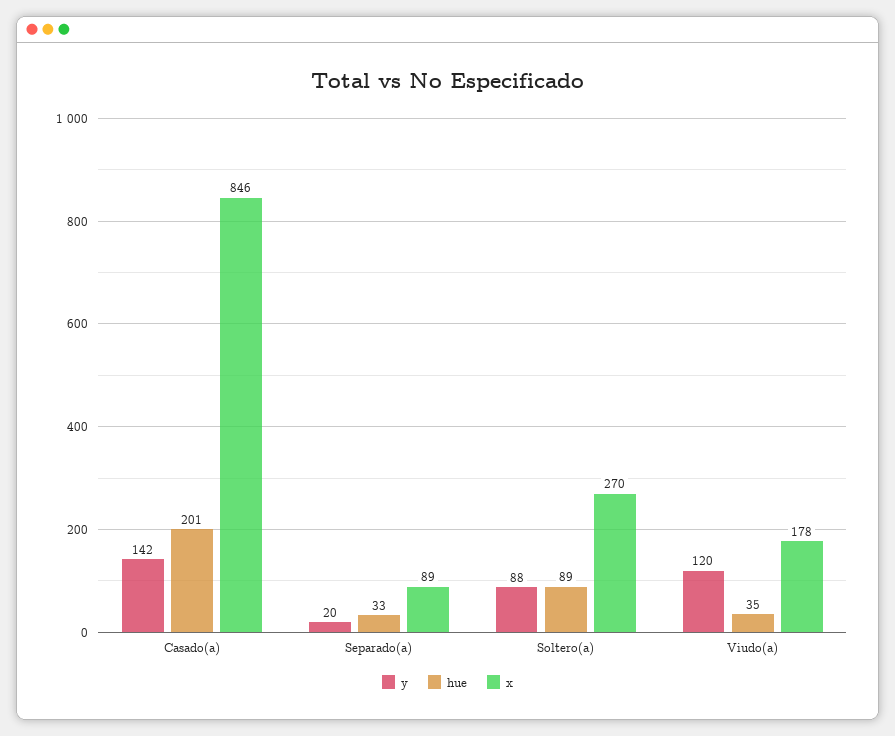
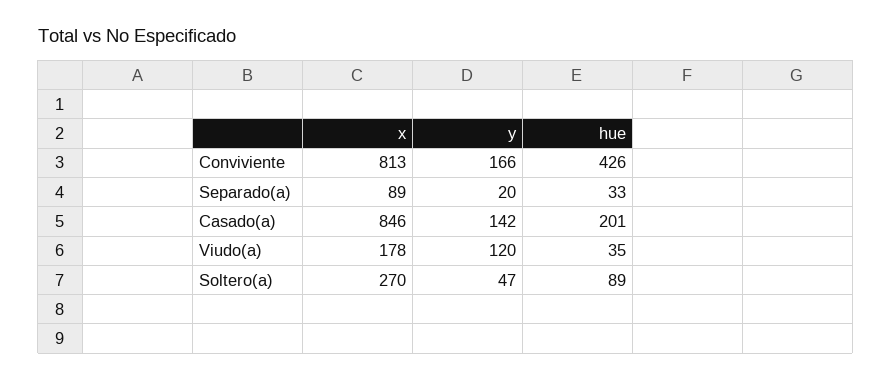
y, Soltero(a): 88 -> 47
x, Conviviente: none -> 813
y, Conviviente: none -> 166
hue, Conviviente: none -> 426

